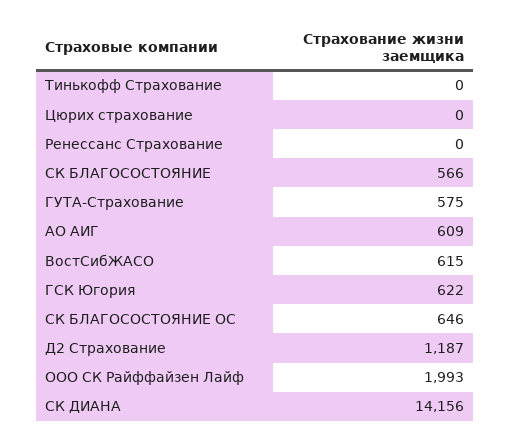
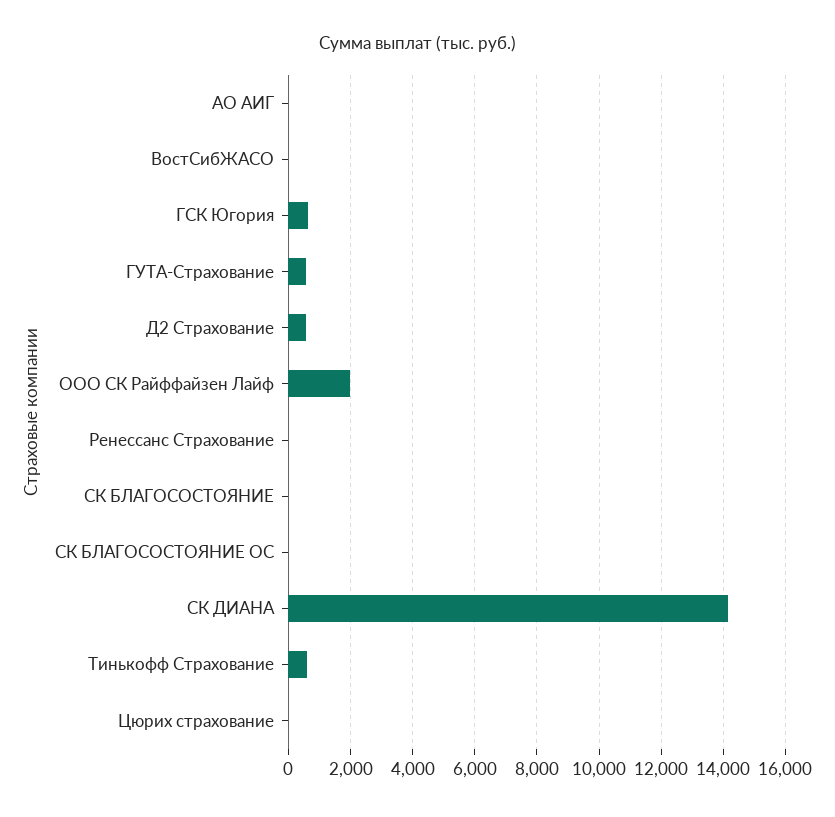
Тинькофф Страхование: 0 -> 600
СК БЛАГОСОСТОЯНИЕ: 566 -> 0
АО АИГ: 609 -> 0
ВостСибЖАСО: 615 -> 0
СК БЛАГОСОСТОЯНИЕ ОС: 646 -> 0
Д2 Страхование: 1187 -> 600

